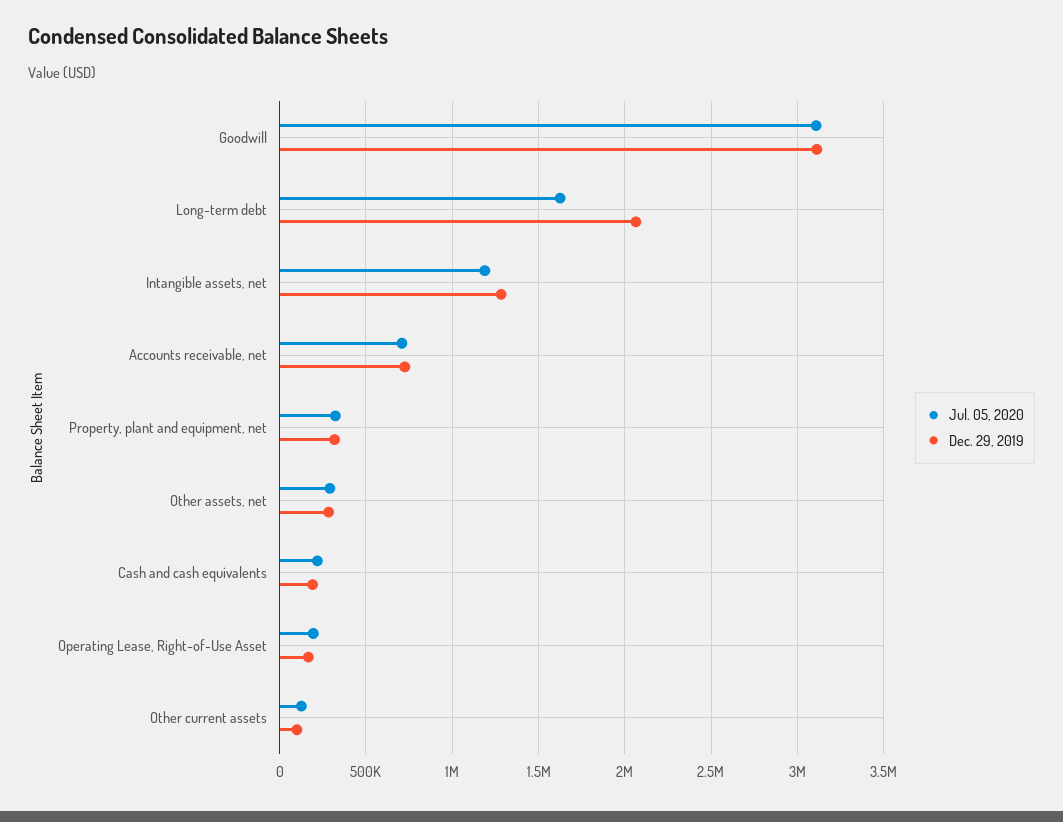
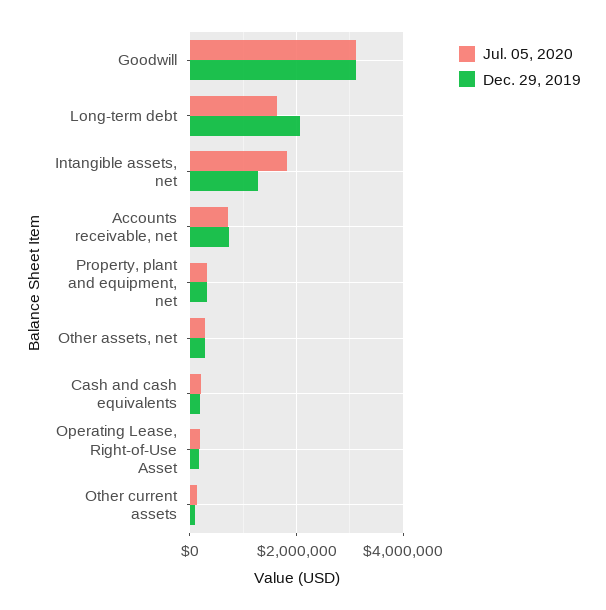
Jul. 05, 2020, Intangible assets, net: 1200000 -> 1800000

